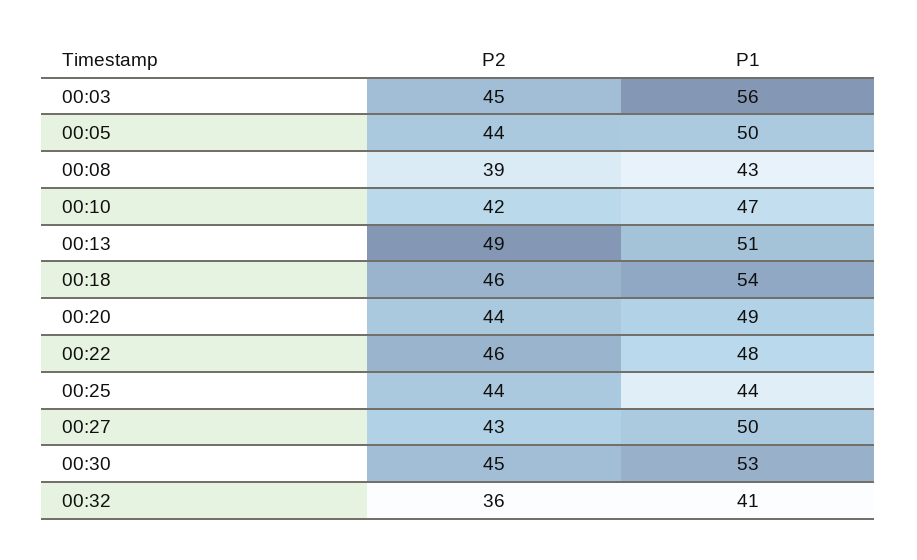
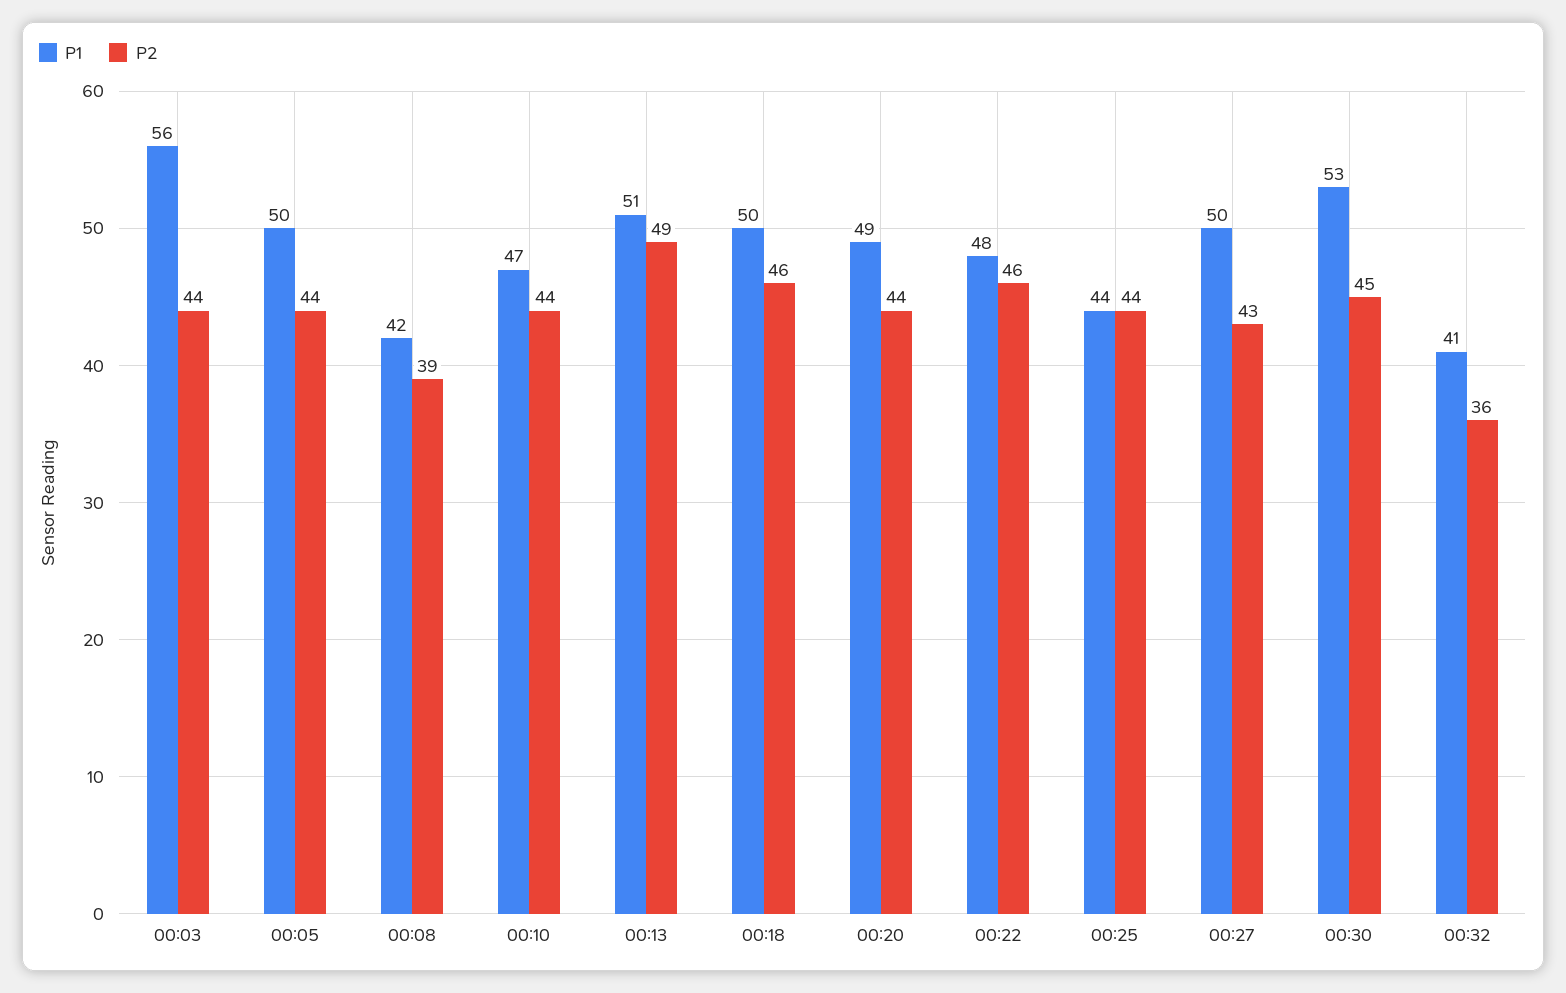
P2, 00:03: 45 -> 44
P1, 00:08: 43 -> 42
P2, 00:10: 42 -> 44
P1, 00:18: 54 -> 50

